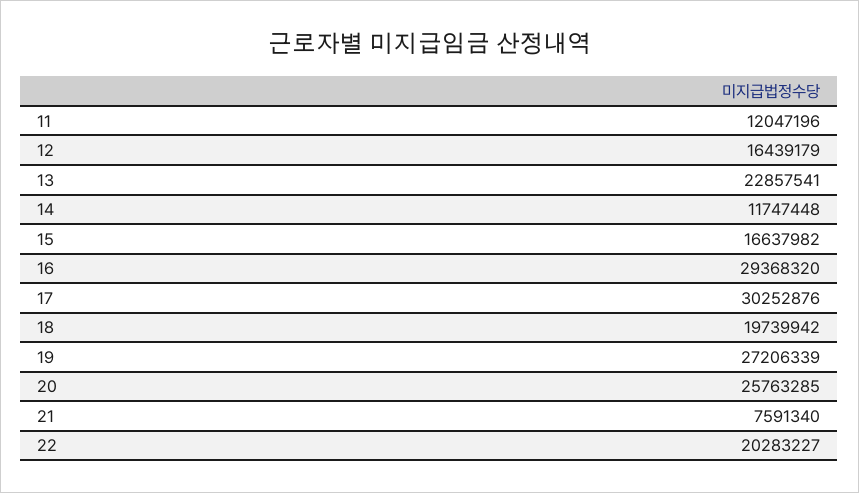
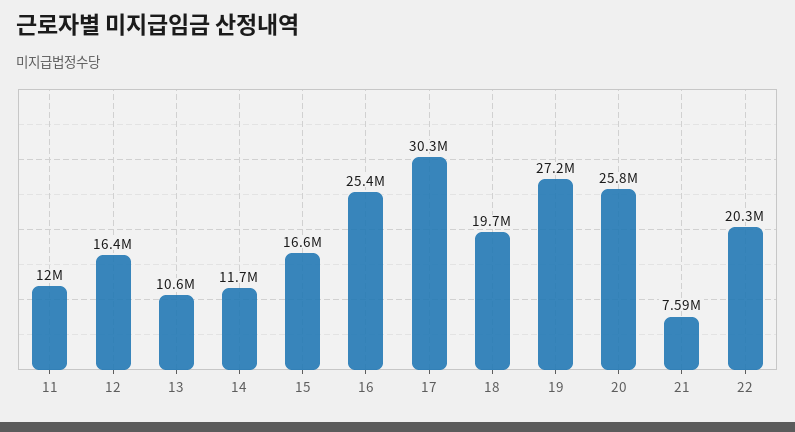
13: 22857541 -> 10600000
16: 29368320 -> 25400000

